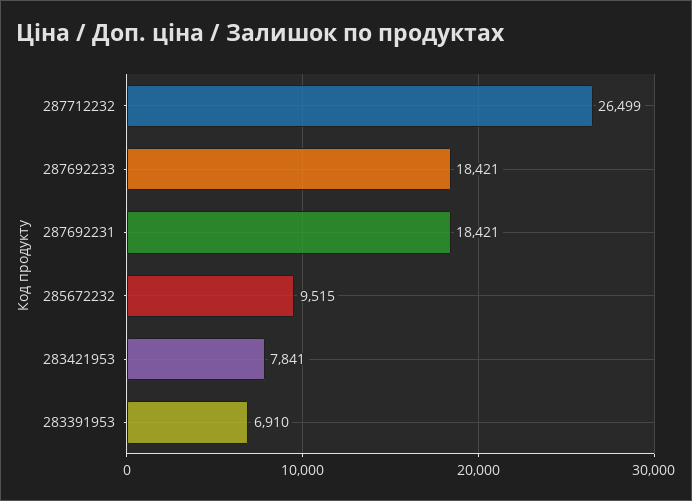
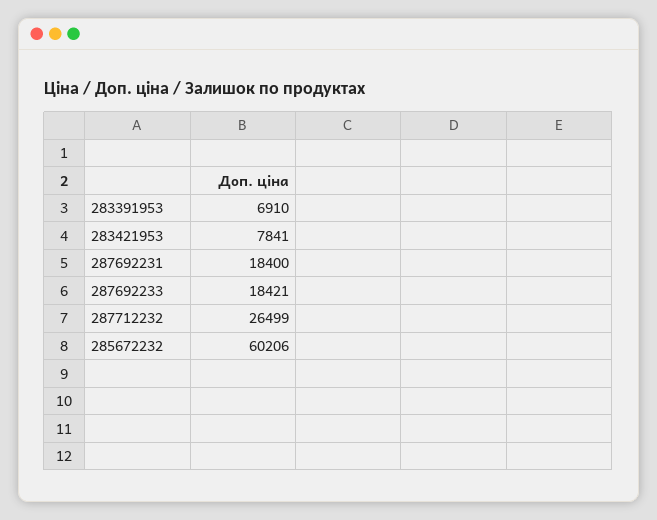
287692231: 18421 -> 18400
285672232: 9515 -> 60206

